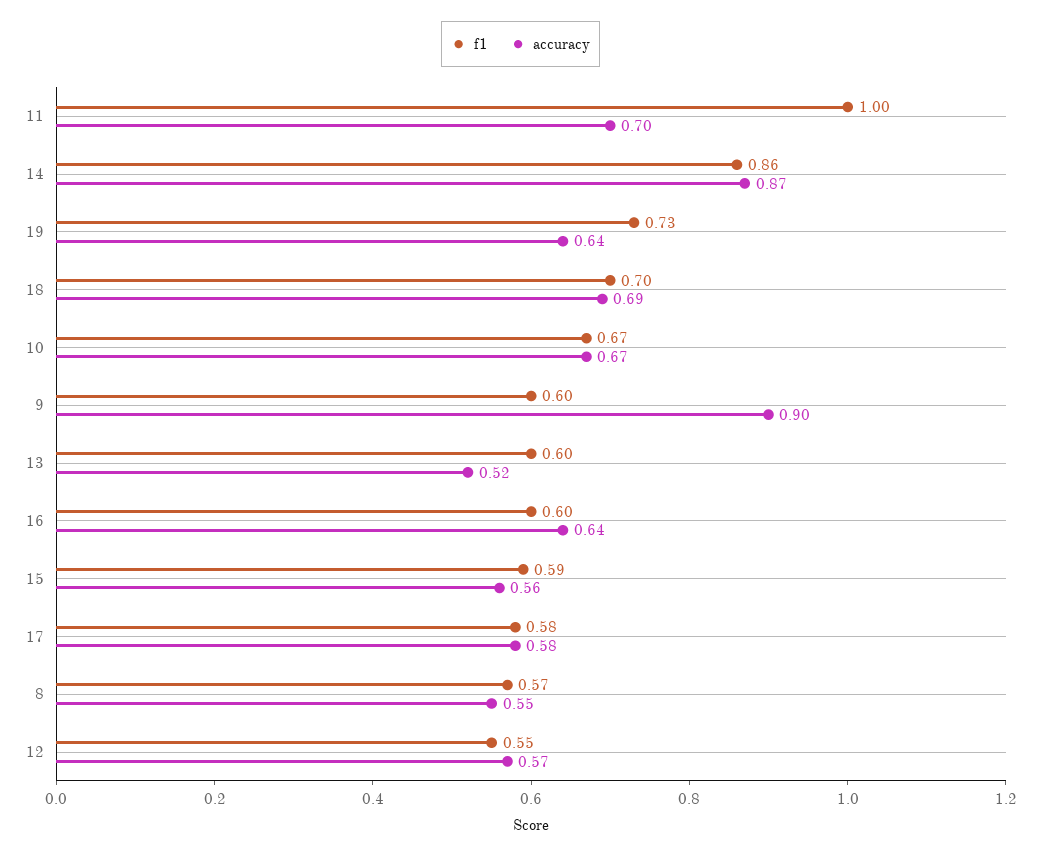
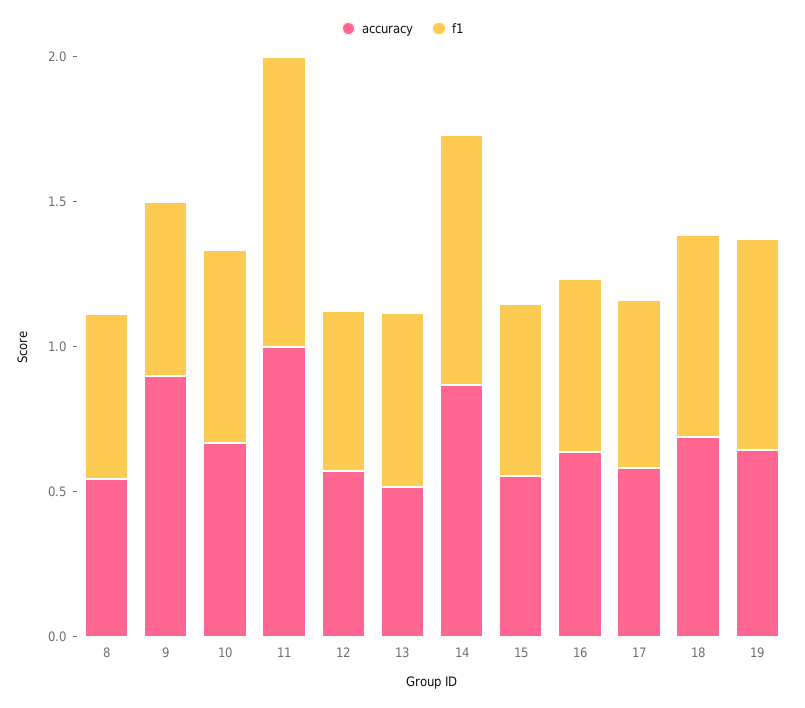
accuracy, 11: 0.7 -> 1

